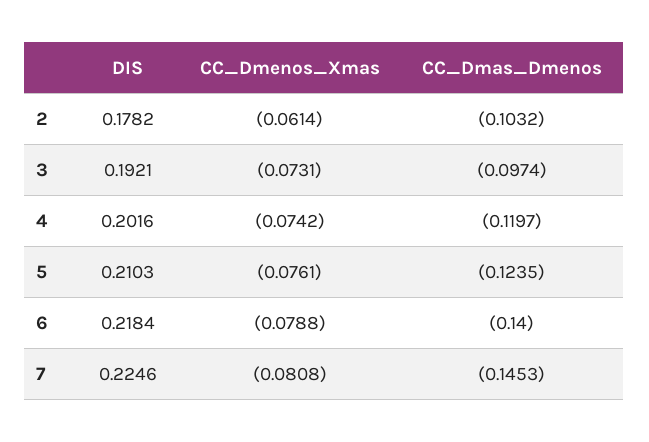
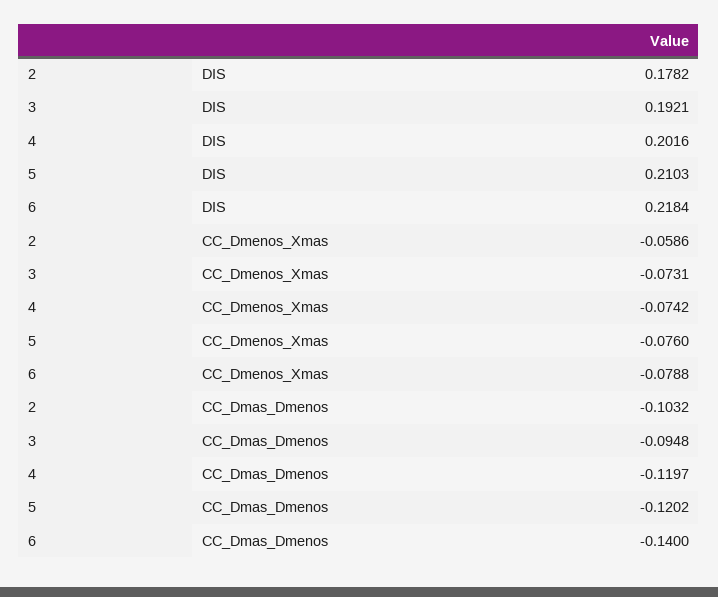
CC_Dmenos_Xmas, 2: -0.0614 -> -0.0586
CC_Dmas_Dmenos, 3: -0.0974 -> -0.0948
CC_Dmenos_Xmas, 5: -0.0761 -> -0.076
CC_Dmas_Dmenos, 5: -0.1235 -> -0.1202
DIS, 7: 0.2246 -> none
CC_Dmenos_Xmas, 7: -0.0808 -> none
CC_Dmas_Dmenos, 7: -0.1453 -> none

